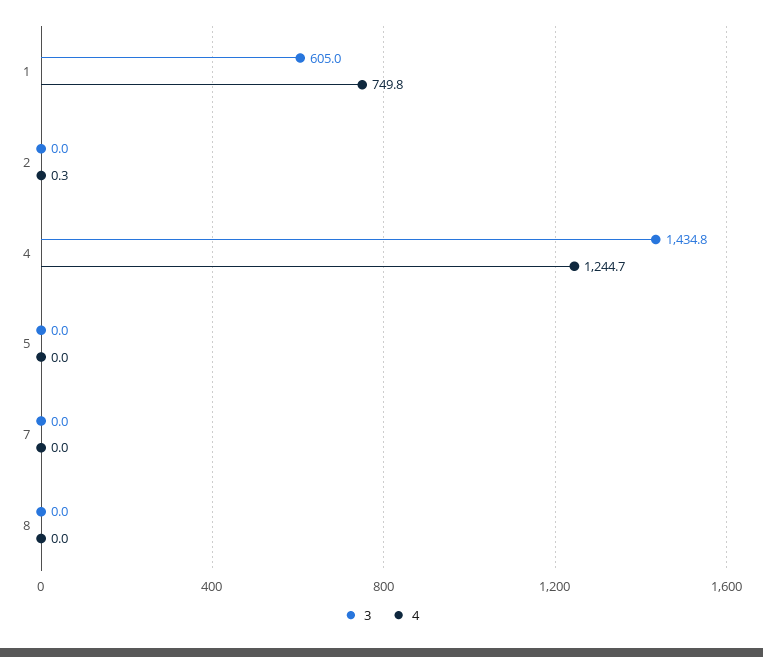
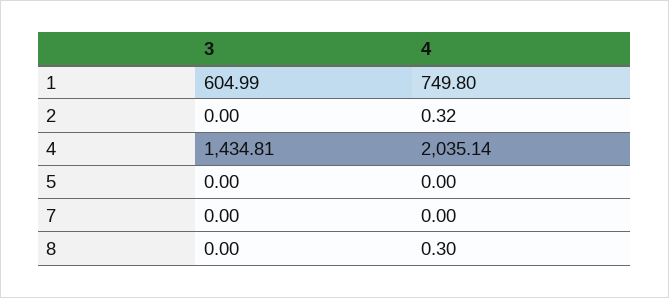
4, 4: 1244.7 -> 2035.14
4, 8: 0 -> 0.3

